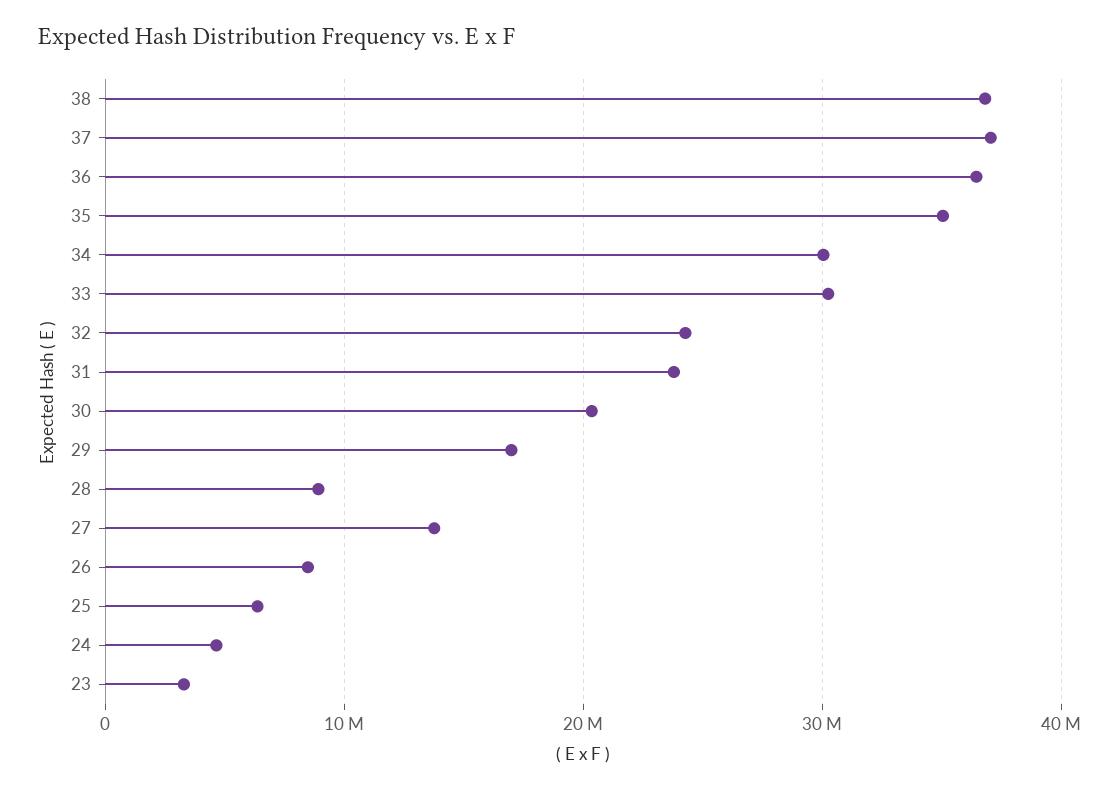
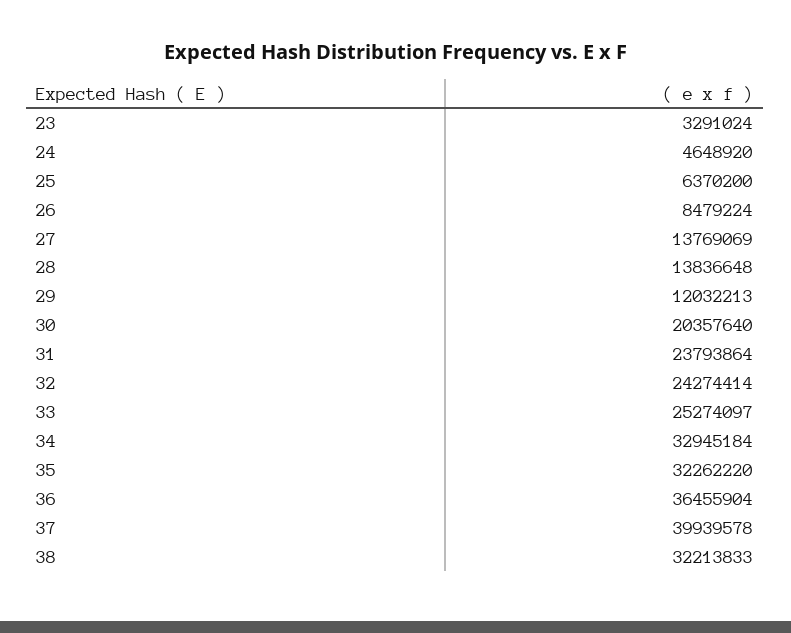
38: 37000000 -> 32213833
37: 37000000 -> 39939578
35: 35000000 -> 32262220
34: 30000000 -> 32945184
33: 30000000 -> 25274097
29: 17000000 -> 12032213
28: 9000000 -> 13836648

